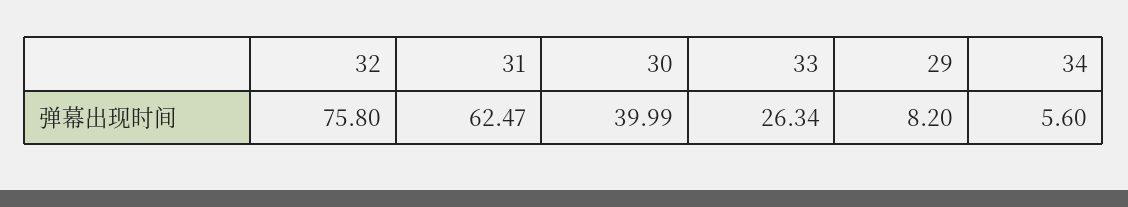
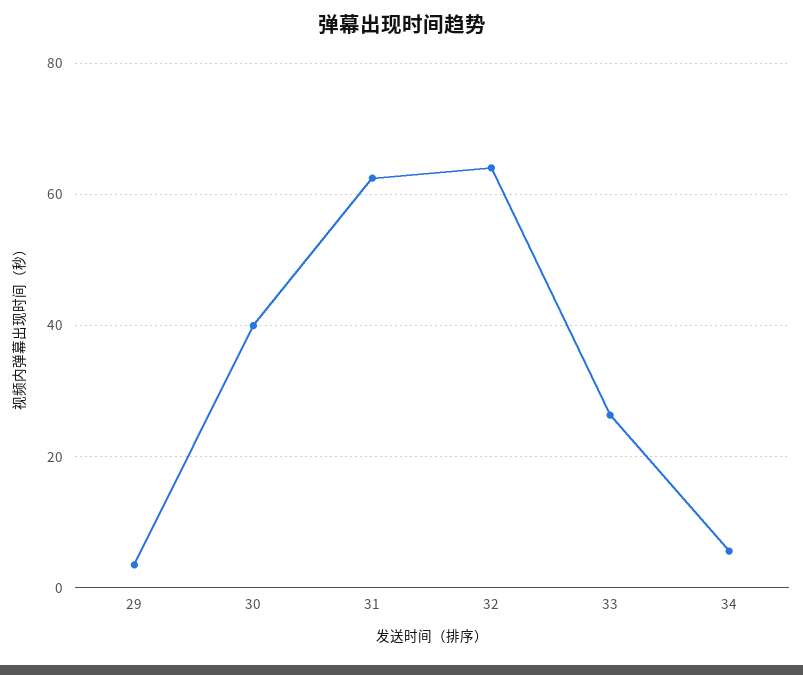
32: 75.8 -> 64
29: 8.2 -> 4

